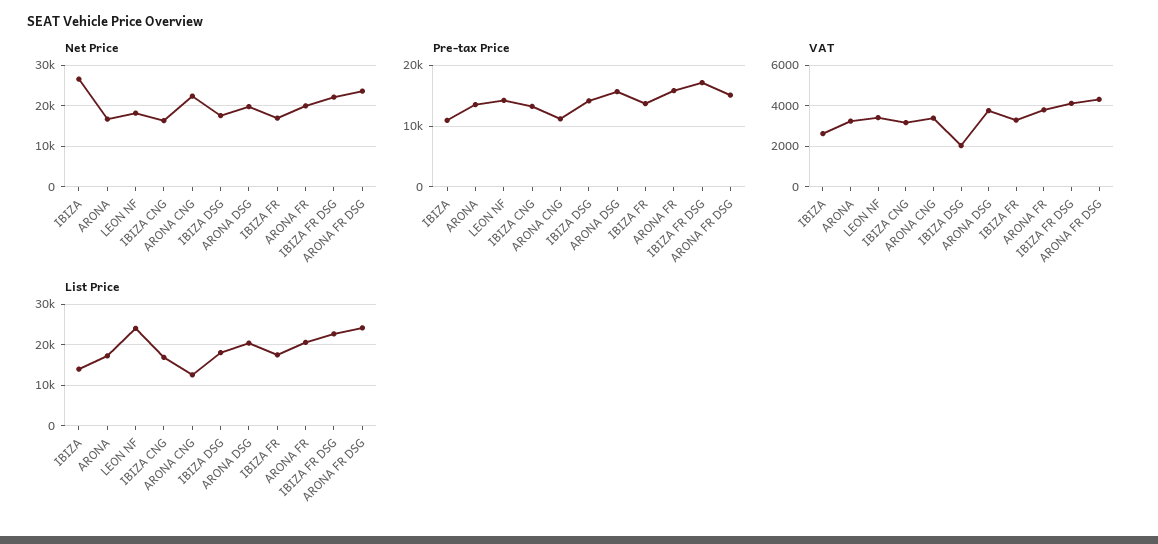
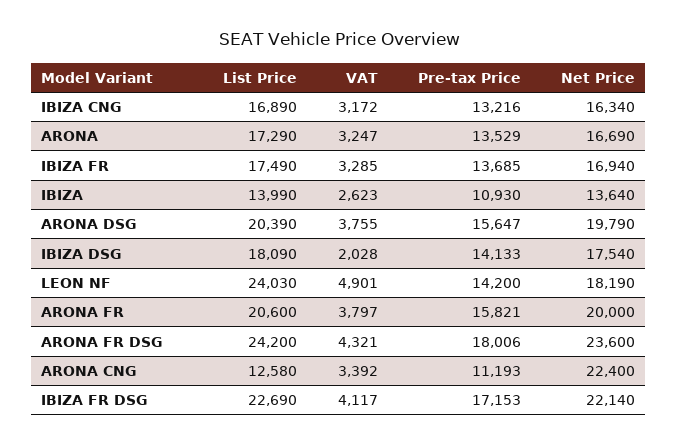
Net Price, IBIZA: 26000 -> 13640
Pre-tax Price, ARONA FR DSG: 15000 -> 18006
VAT, LEON NF: 3500 -> 4901

